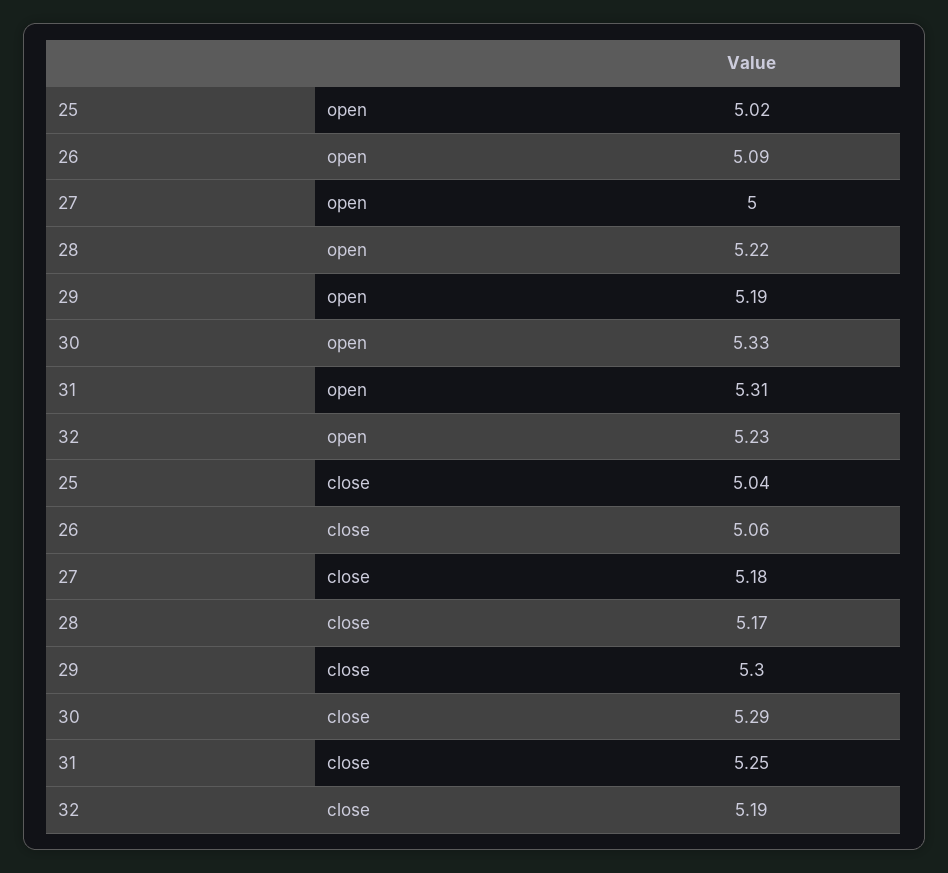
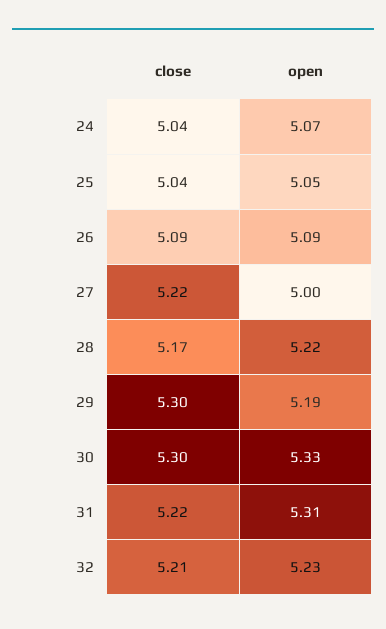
25, open: 5.02 -> 5.05
26, close: 5.06 -> 5.09
27, close: 5.18 -> 5.22
30, close: 5.29 -> 5.3
31, close: 5.25 -> 5.22
32, close: 5.19 -> 5.21
24, close: none -> 5.04
24, open: none -> 5.07

